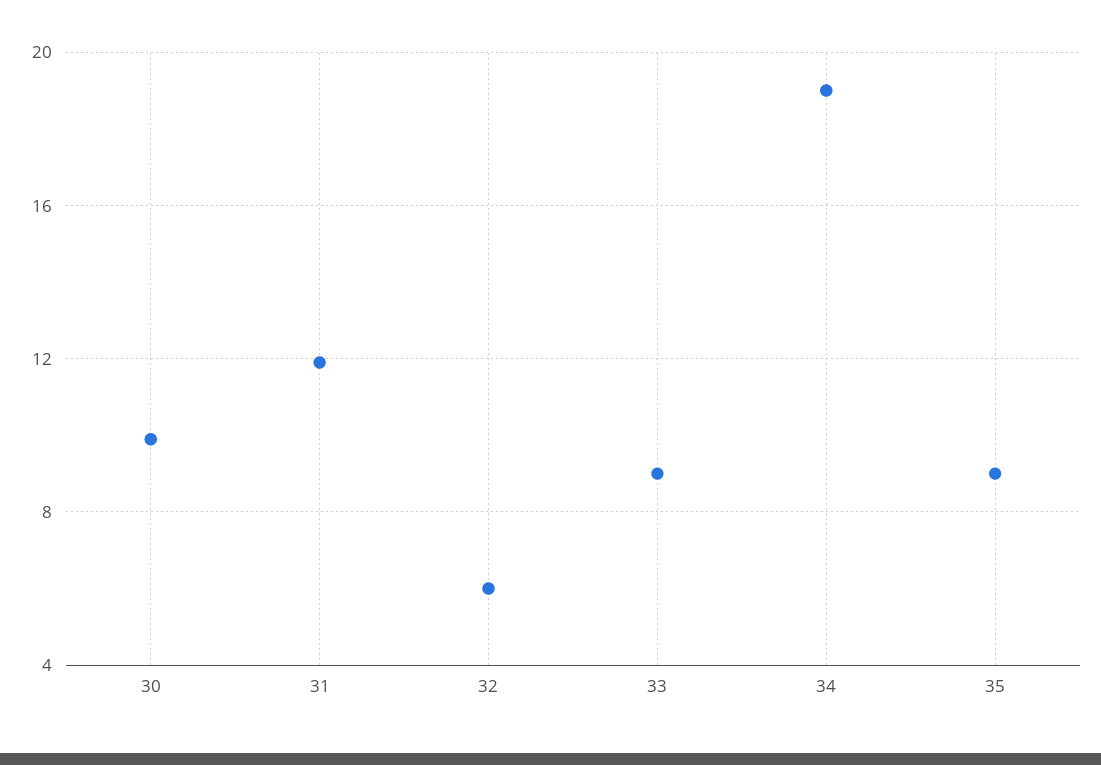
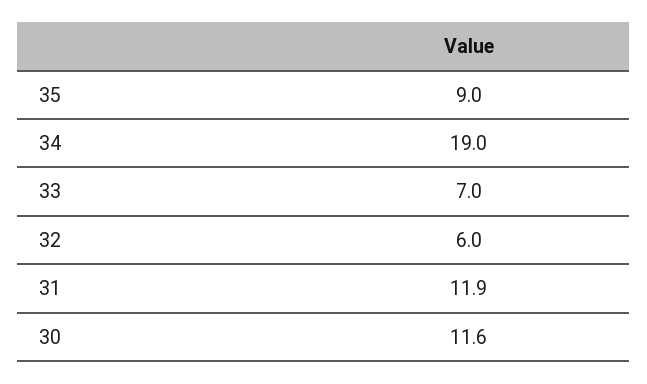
30: 10 -> 11.6
33: 9 -> 7

